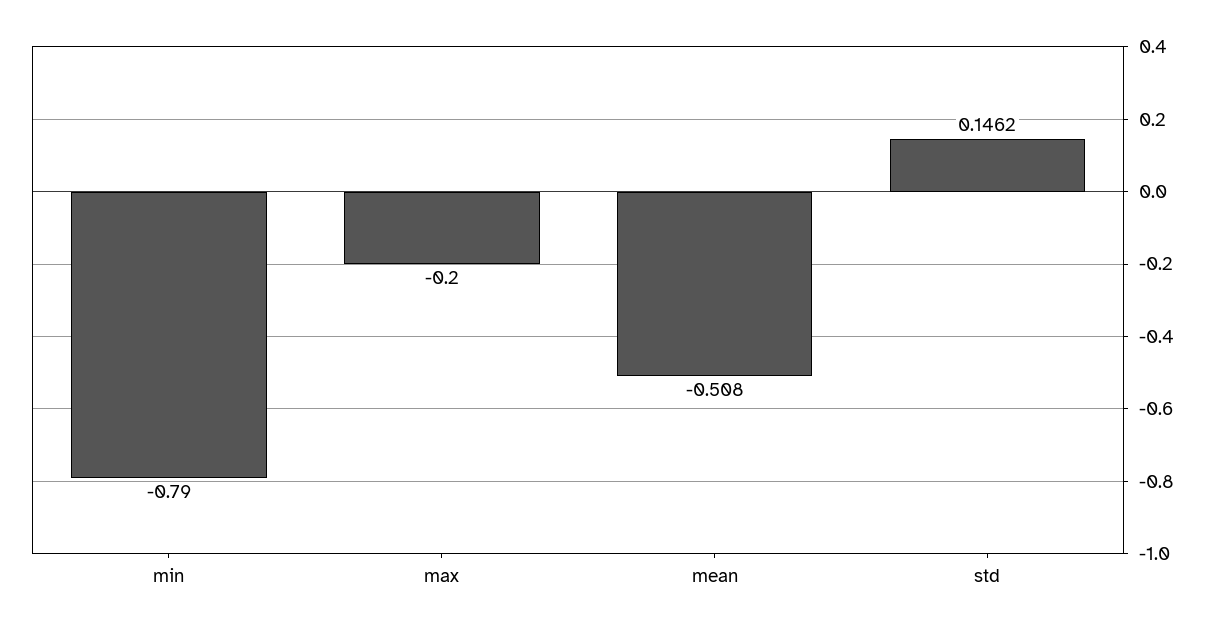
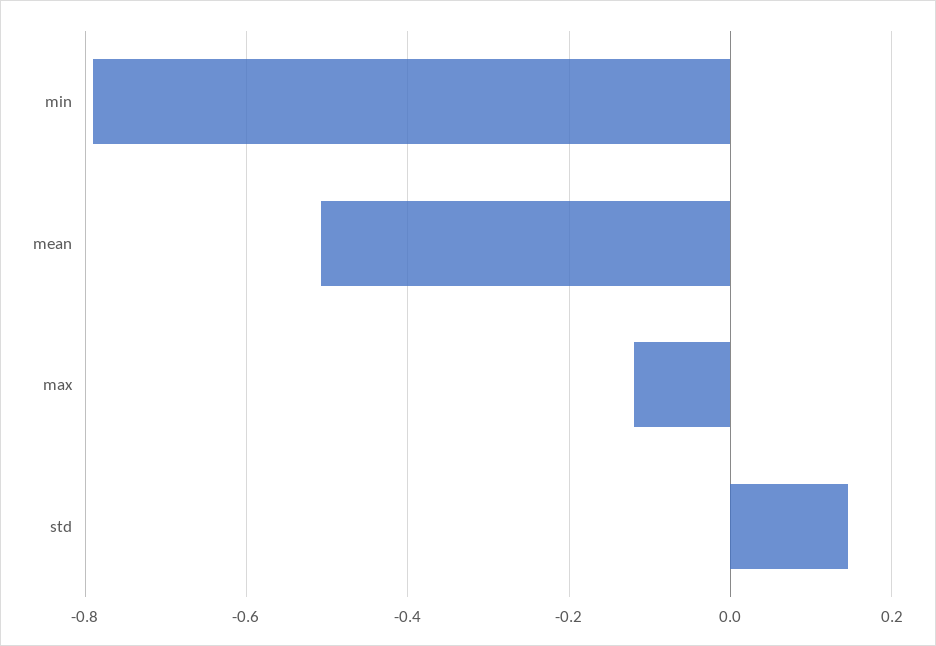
max: -0.2 -> -0.12

